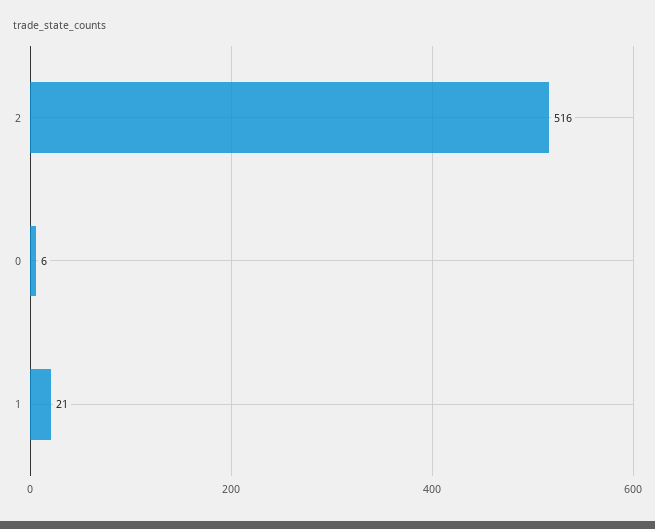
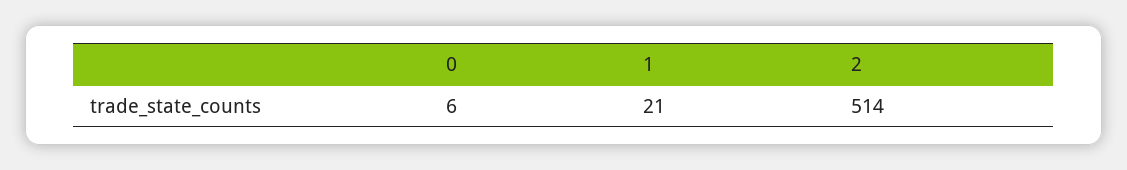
2: 516 -> 514

